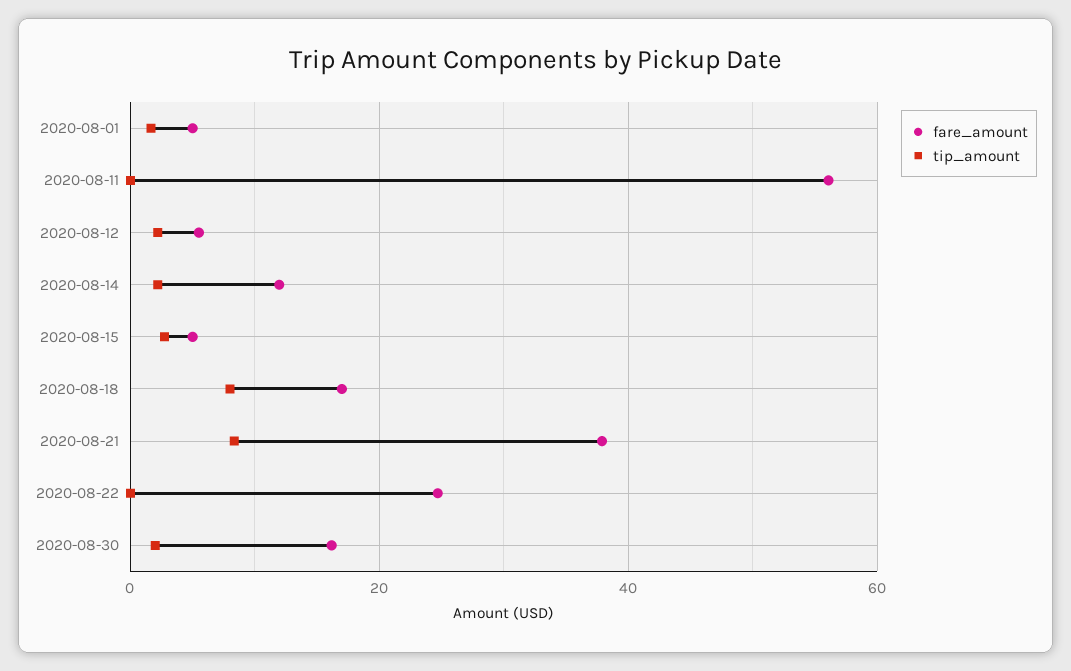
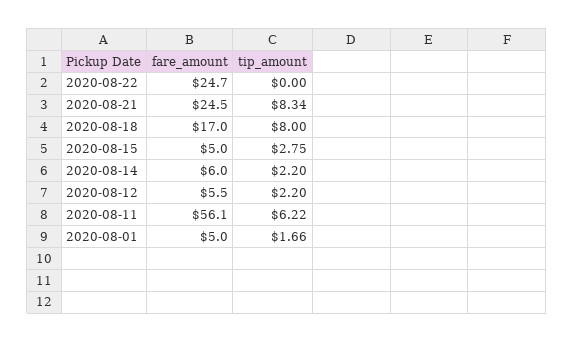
tip_amount, 2020-08-11: 0 -> 6.22
fare_amount, 2020-08-14: 12 -> 6
fare_amount, 2020-08-21: 38 -> 24.5
fare_amount, 2020-08-30: 16 -> none
tip_amount, 2020-08-30: 2 -> none

